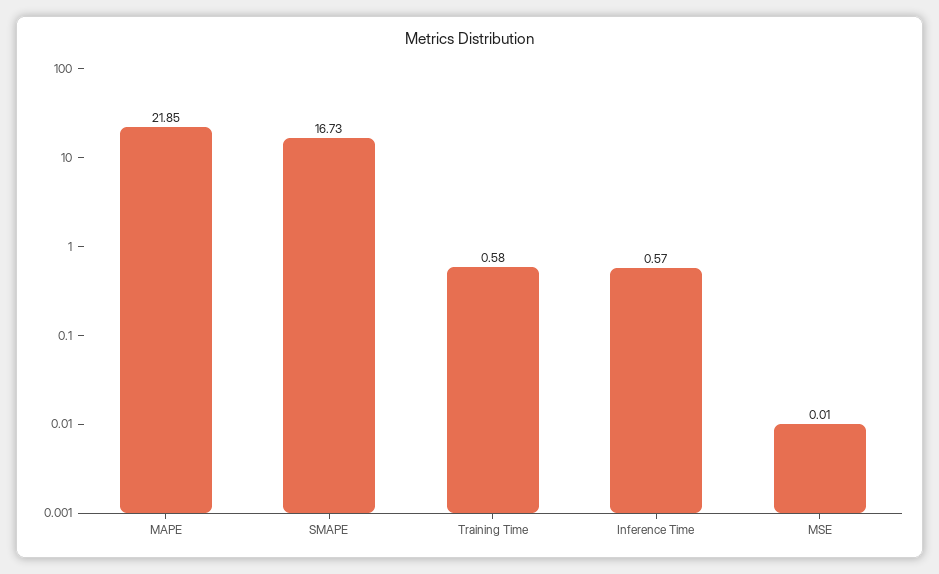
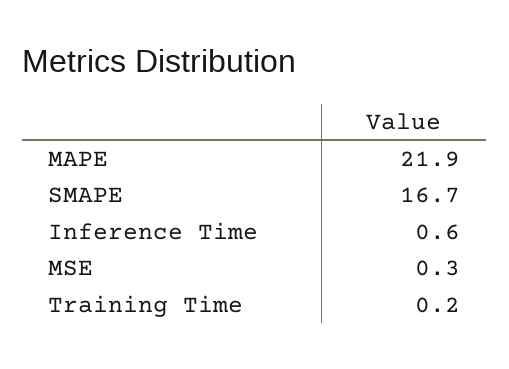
Training Time: 0.58 -> 0.2
MSE: 0.01 -> 0.3

